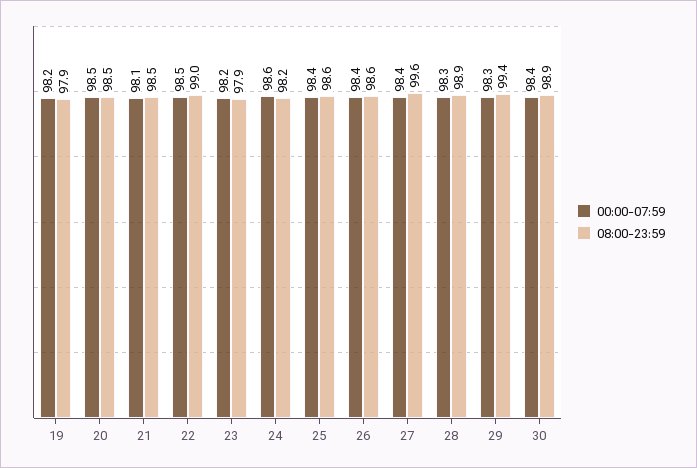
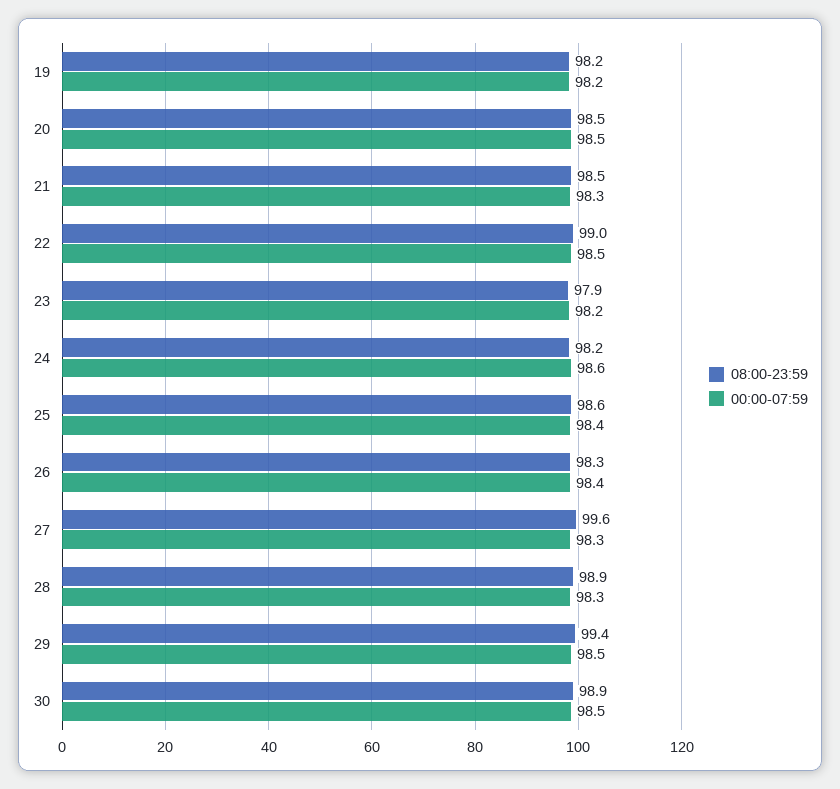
08:00-23:59, 19: 97.9 -> 98.2
00:00-07:59, 21: 98.1 -> 98.3
08:00-23:59, 26: 98.6 -> 98.3
00:00-07:59, 27: 98.4 -> 98.3
00:00-07:59, 29: 98.3 -> 98.5
00:00-07:59, 30: 98.4 -> 98.5

